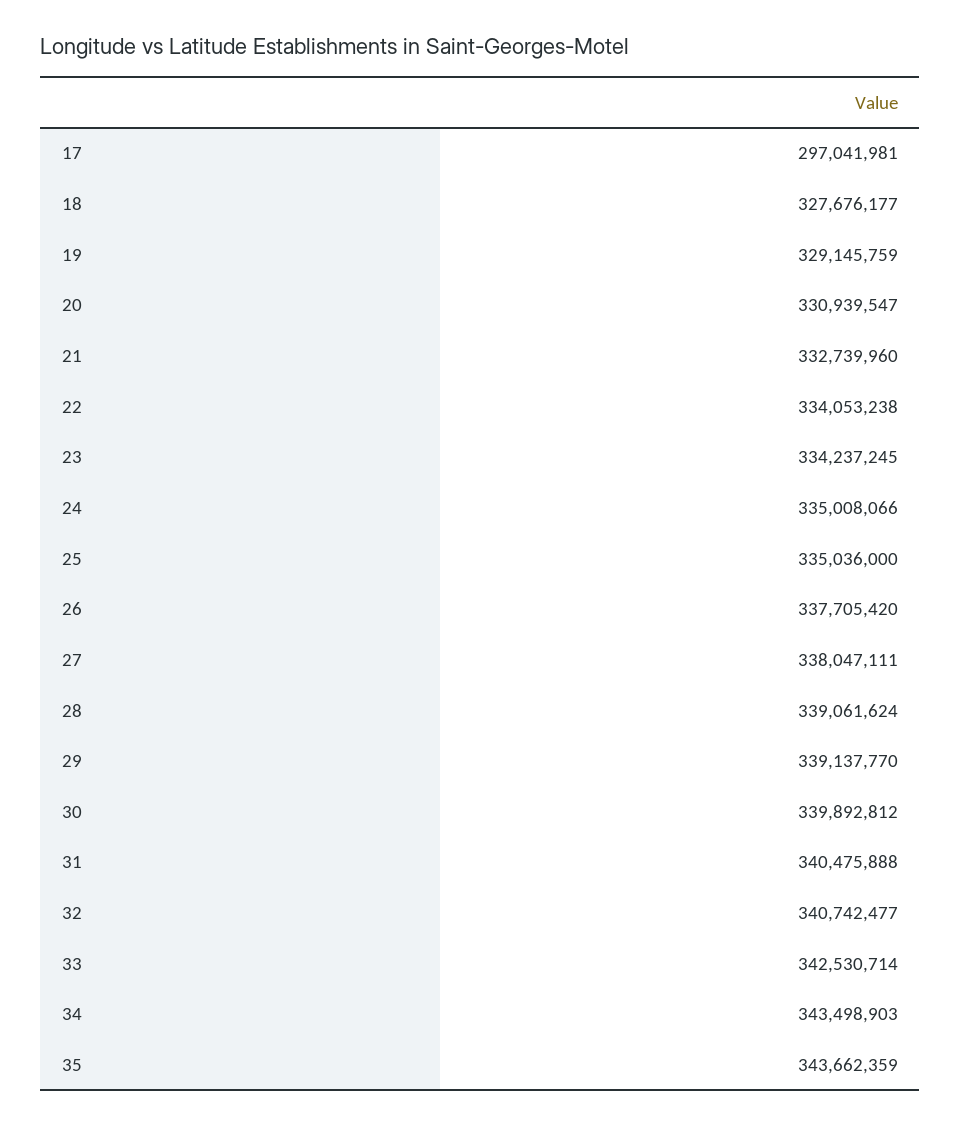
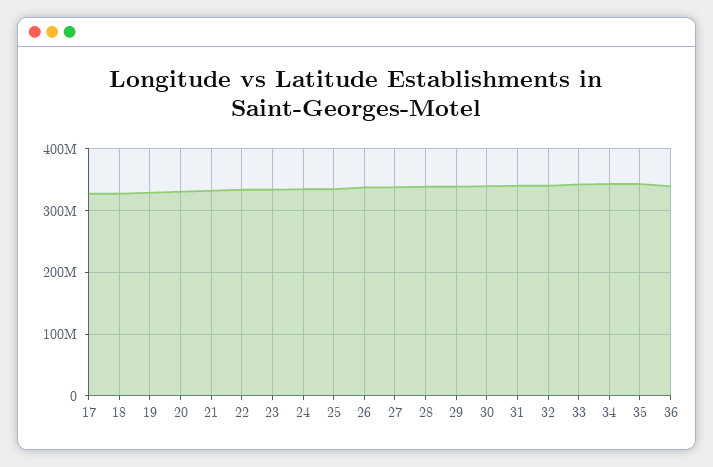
17: 297041981 -> 330000000
36: none -> 340000000

